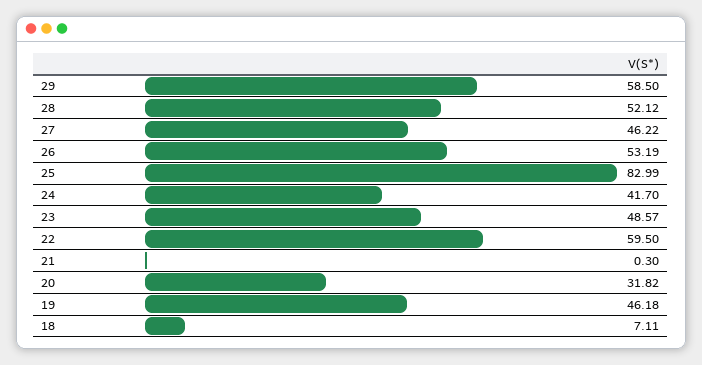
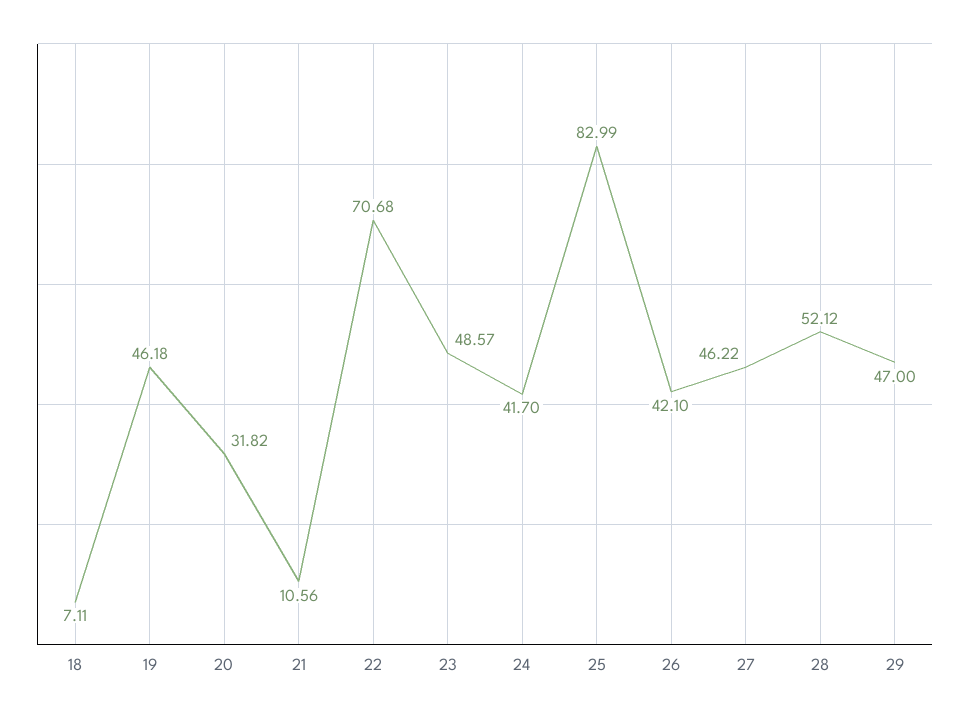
29: 58.5 -> 47
26: 53.19 -> 42.1
22: 59.5 -> 70.68
21: 0.3 -> 10.56

